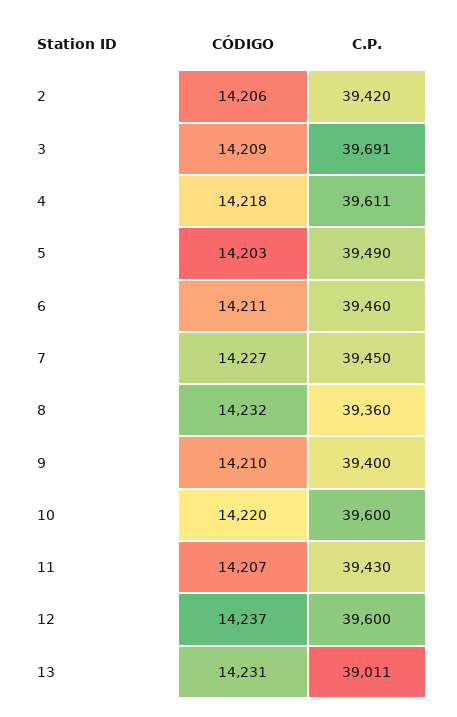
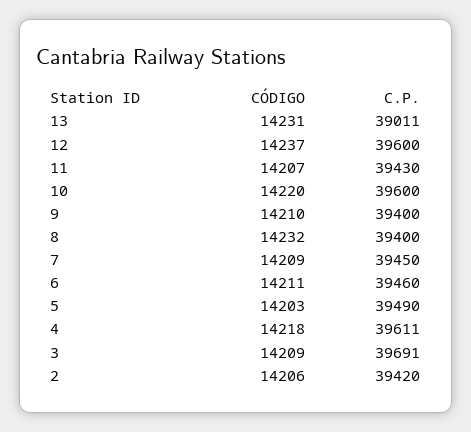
CÓDIGO, 7: 14227 -> 14209
C.P., 8: 39360 -> 39400

